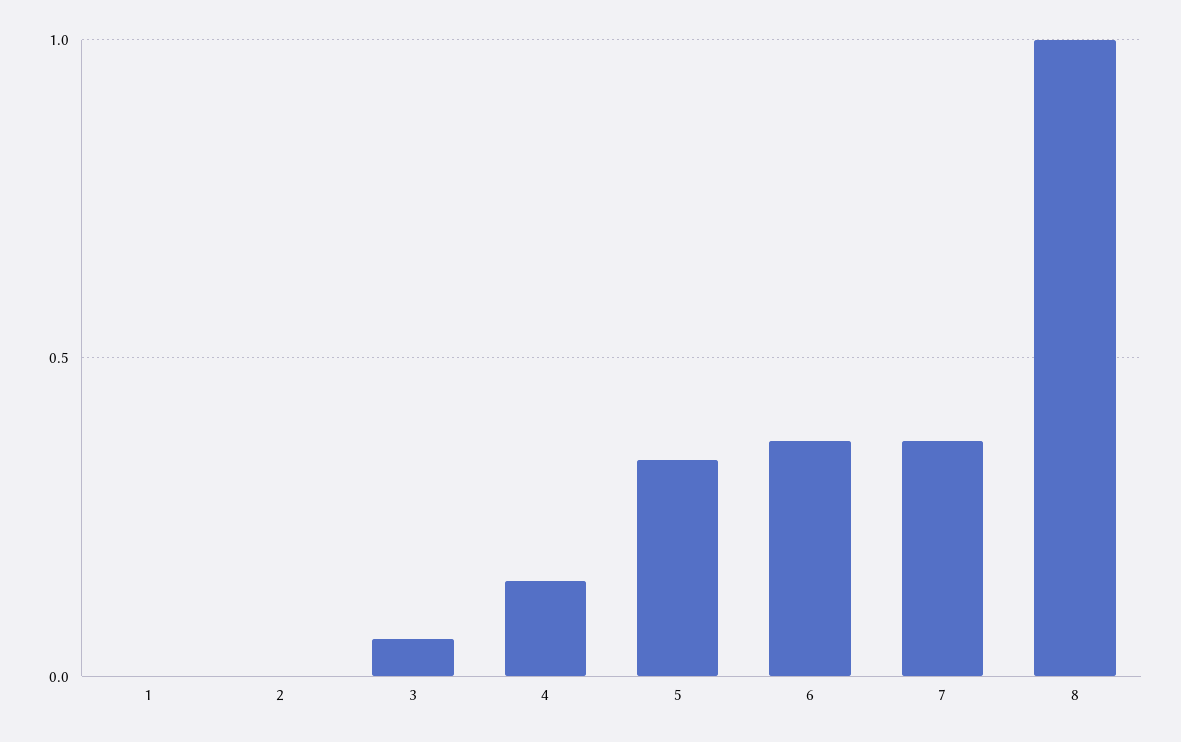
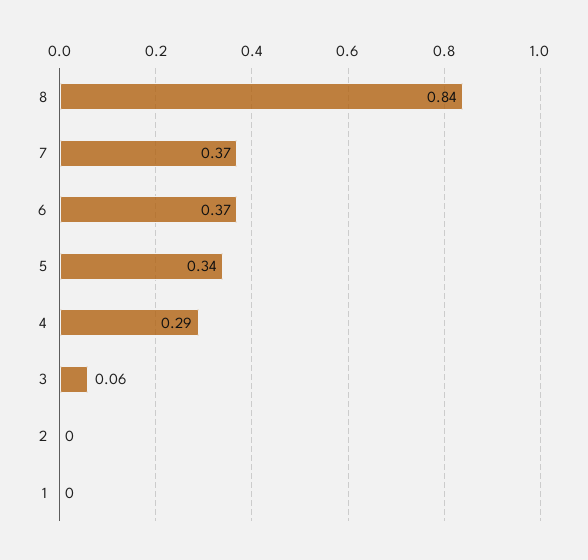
4: 0.15 -> 0.29
8: 1 -> 0.84

